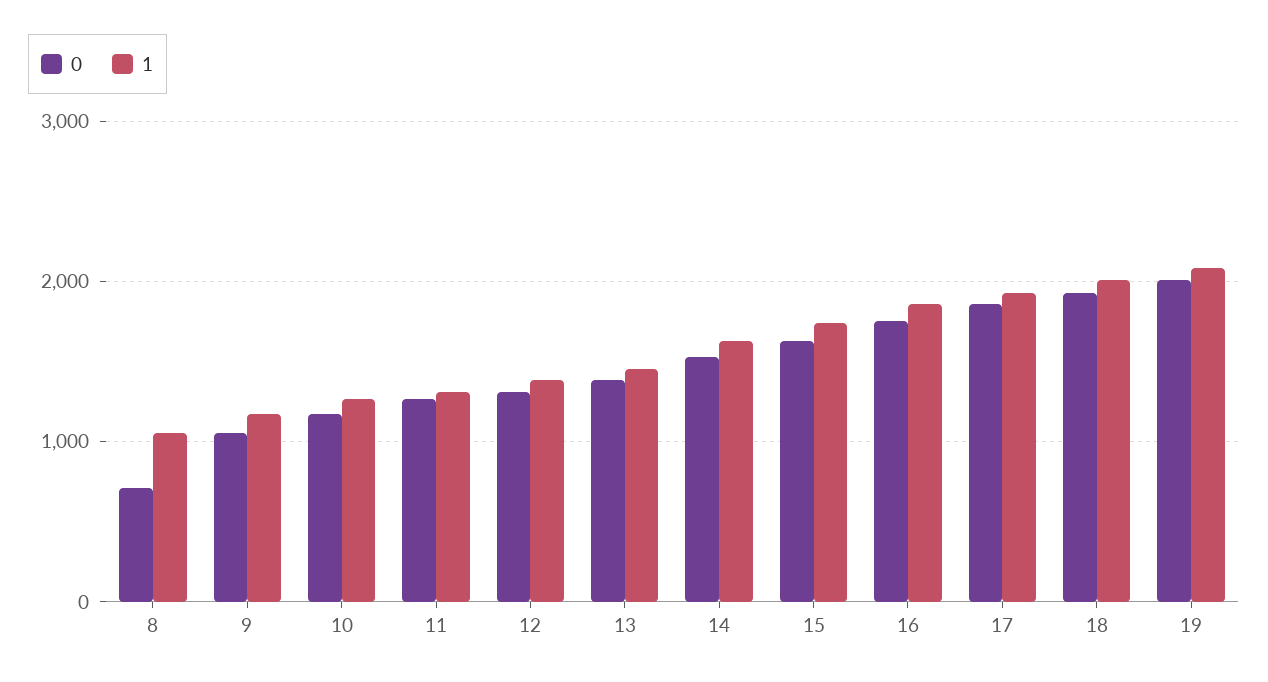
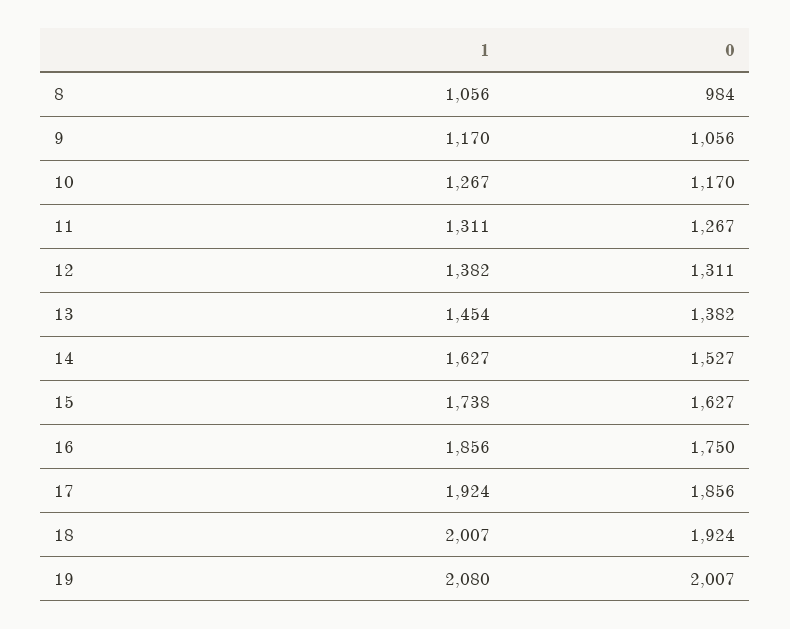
0, 8: 700 -> 984

